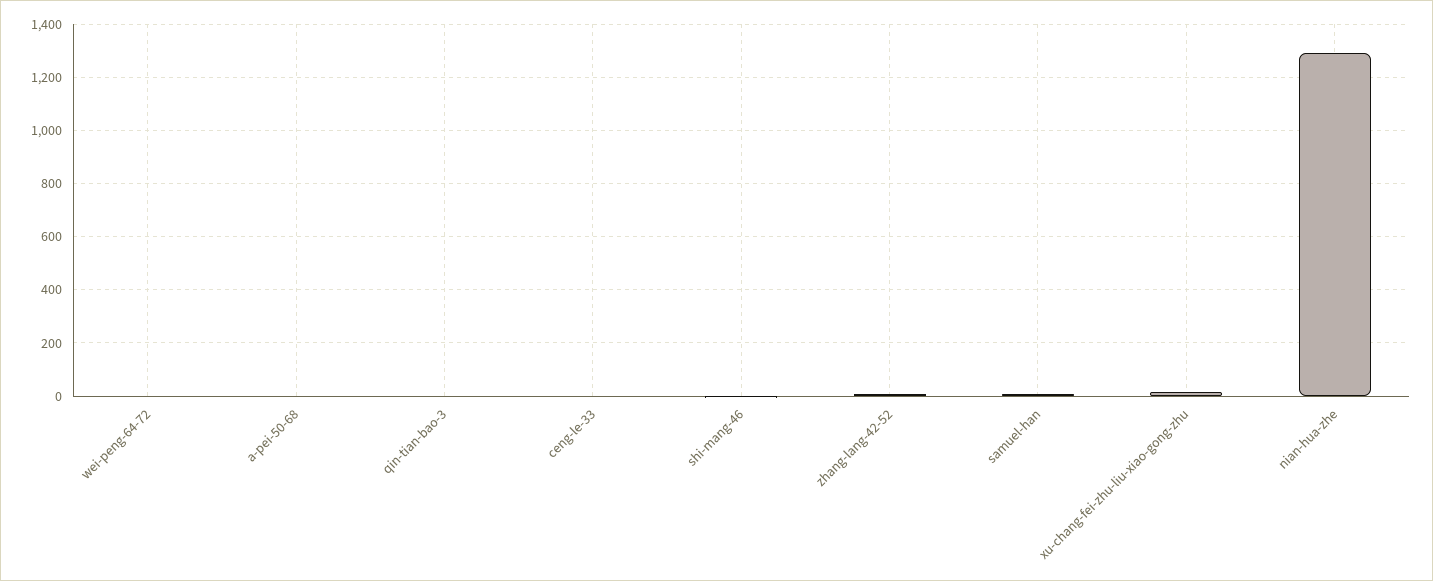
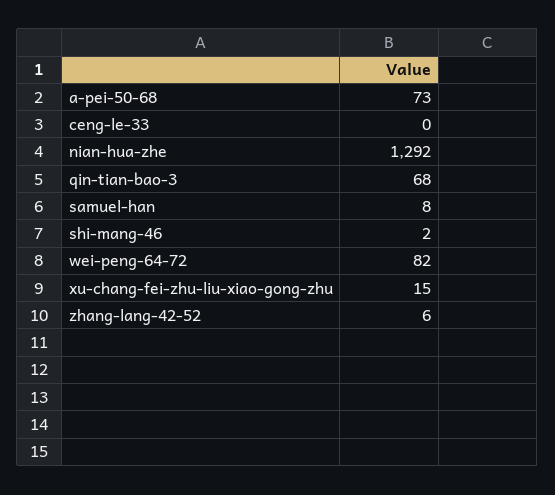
wei-peng-64-72: 0 -> 82
a-pei-50-68: 0 -> 73
qin-tian-bao-3: 0 -> 68

